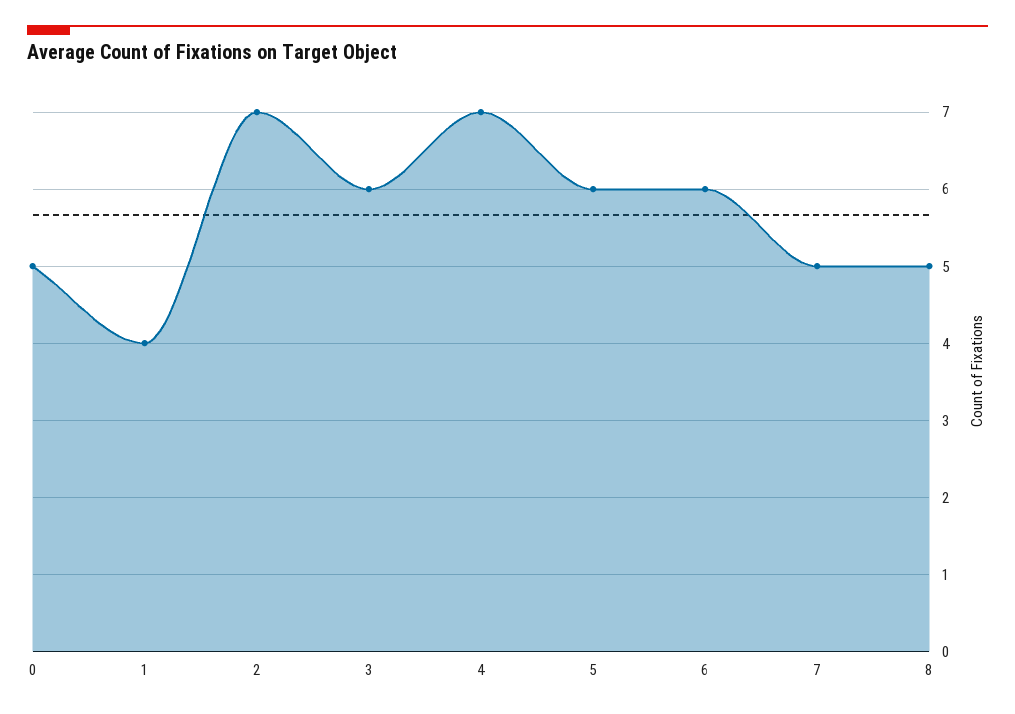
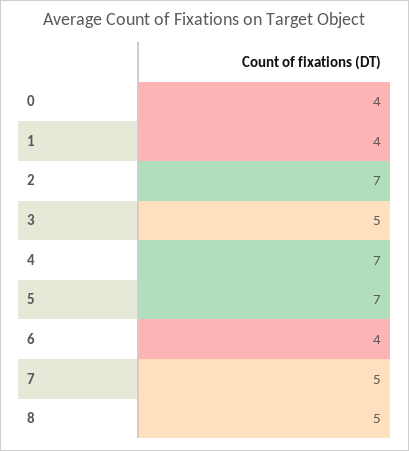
0: 5 -> 4
3: 6 -> 5
5: 6 -> 7
6: 6 -> 4

